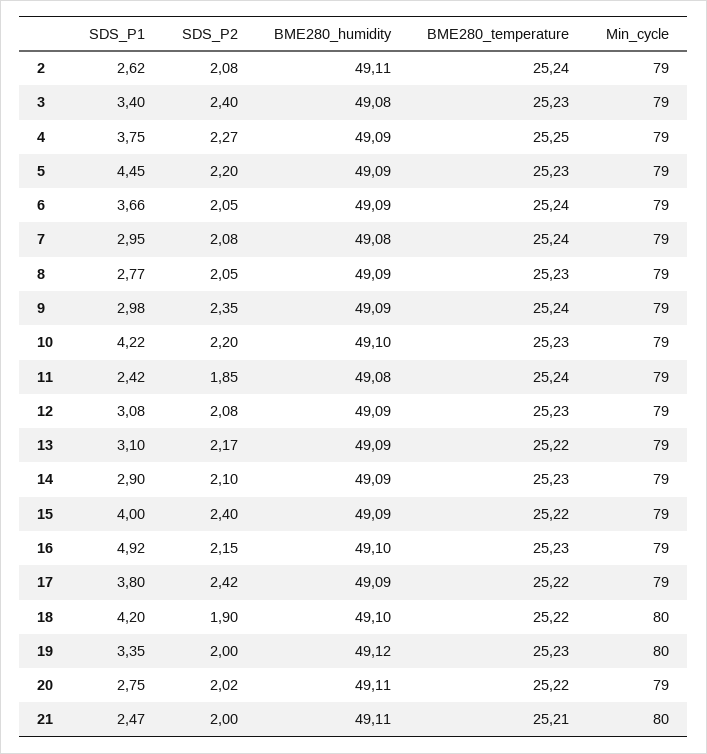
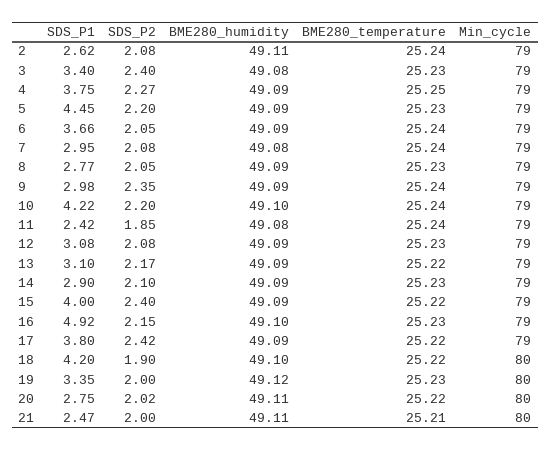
BME280_temperature, 10: 25.23 -> 25.24
Min_cycle, 20: 79 -> 80

